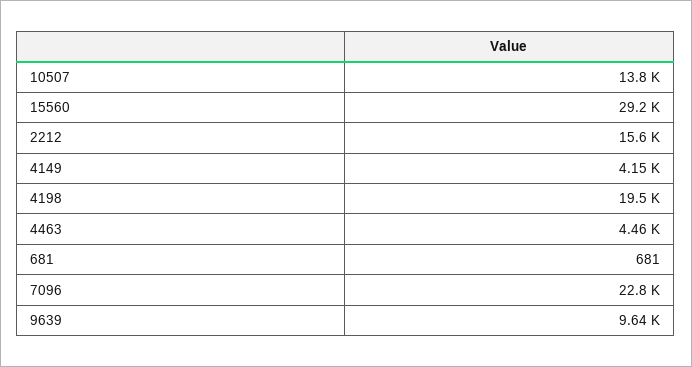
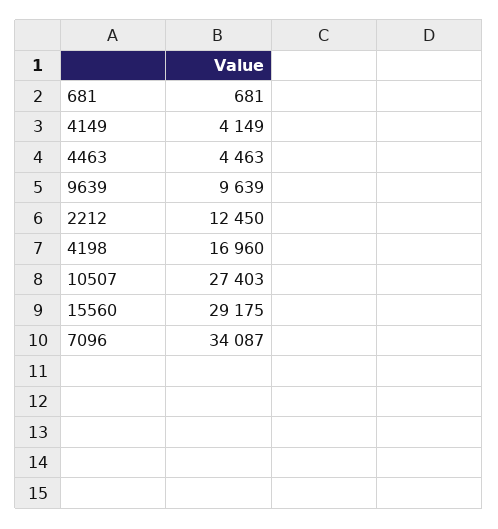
10507: 13800 -> 27403
2212: 15600 -> 12450
4198: 19500 -> 16960
7096: 22800 -> 34087

